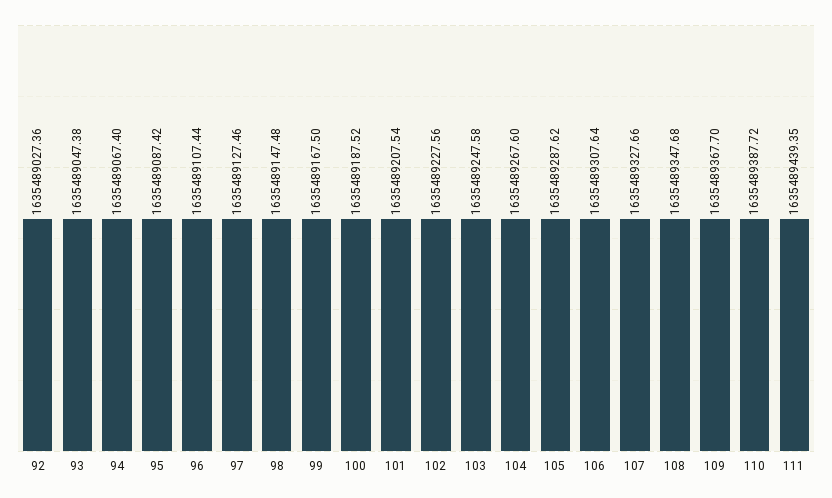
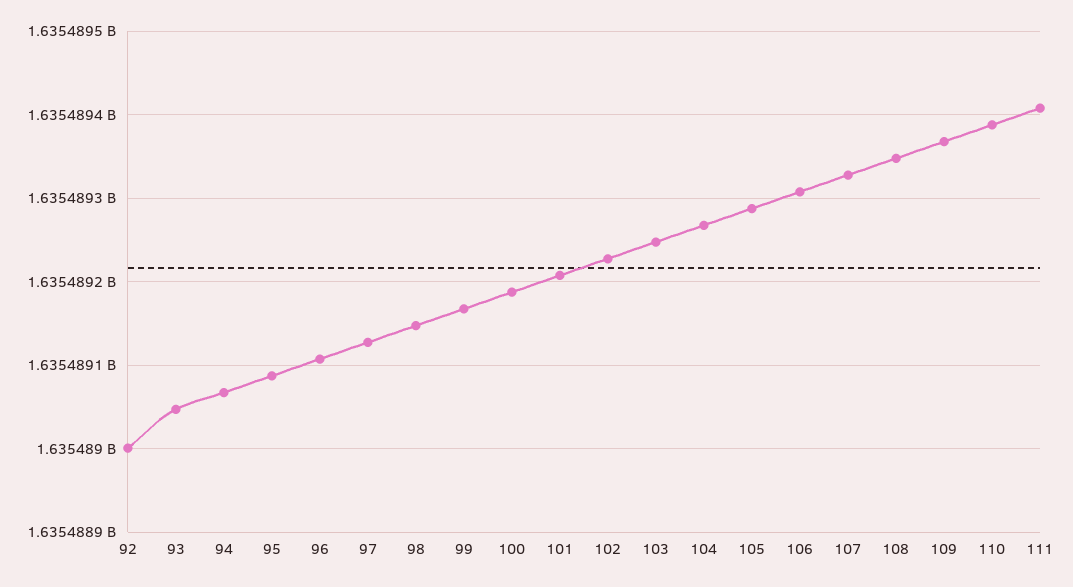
92: 1635489027.36 -> 1635489000
111: 1635489439.35 -> 1635489410

